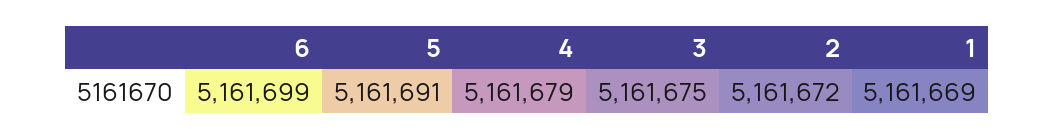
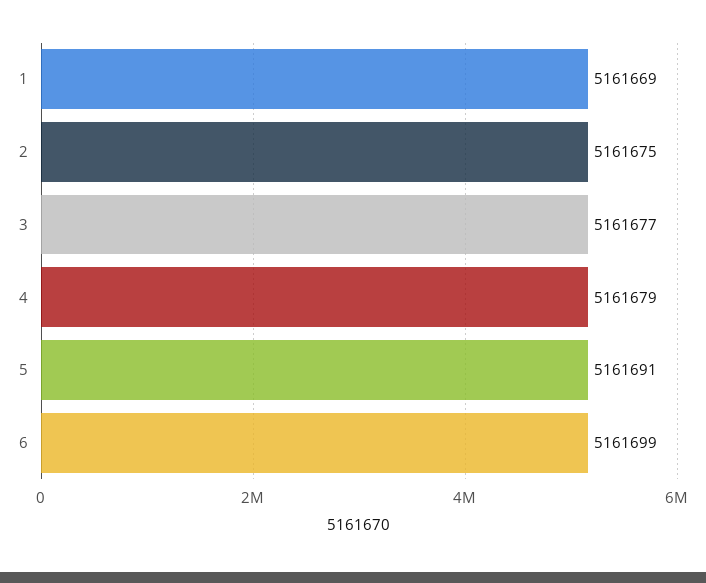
3: 5161675 -> 5161677
2: 5161672 -> 5161675

